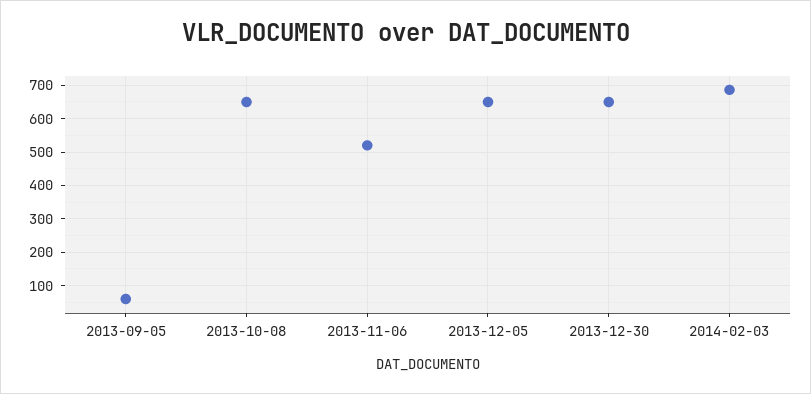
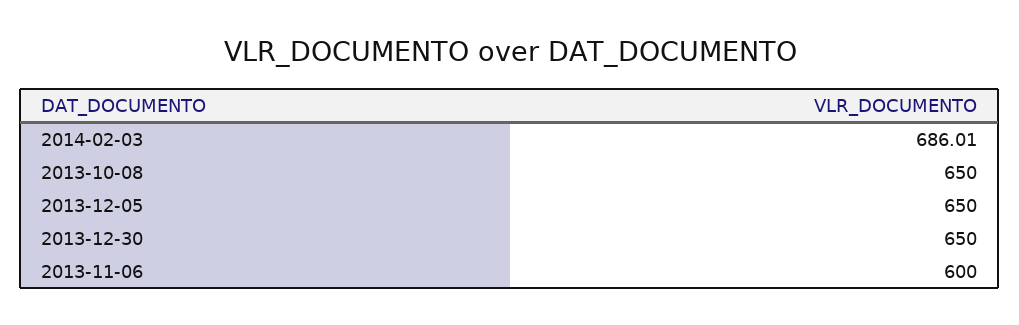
2013-09-05: 60 -> none
2013-11-06: 520 -> 600

